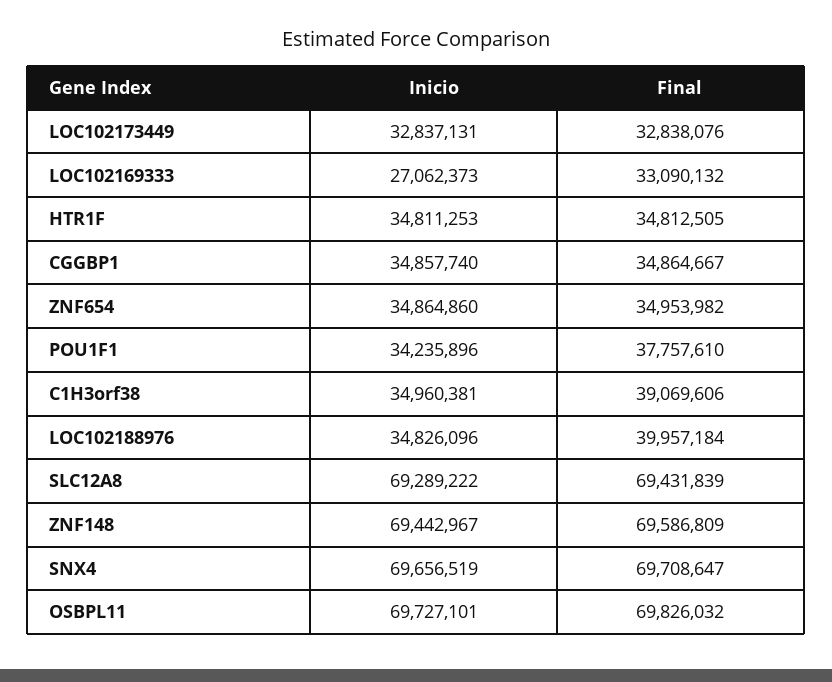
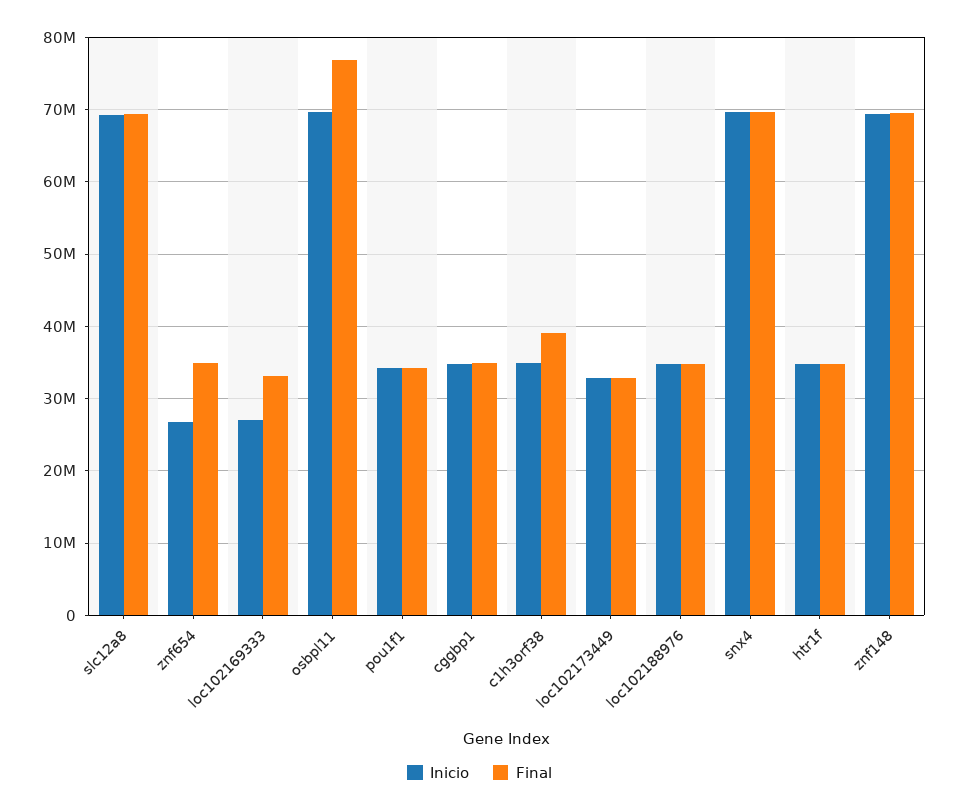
Inicio, ZNF654: 34864860 -> 27000000
Final, POU1F1: 37757610 -> 34000000
Final, LOC102188976: 39957184 -> 35000000
Final, OSBPL11: 69826032 -> 77000000

